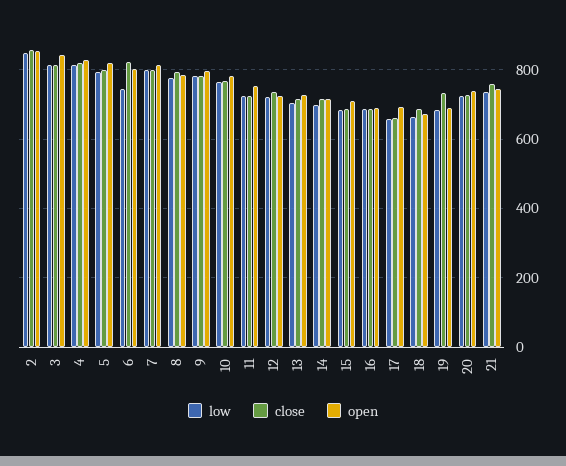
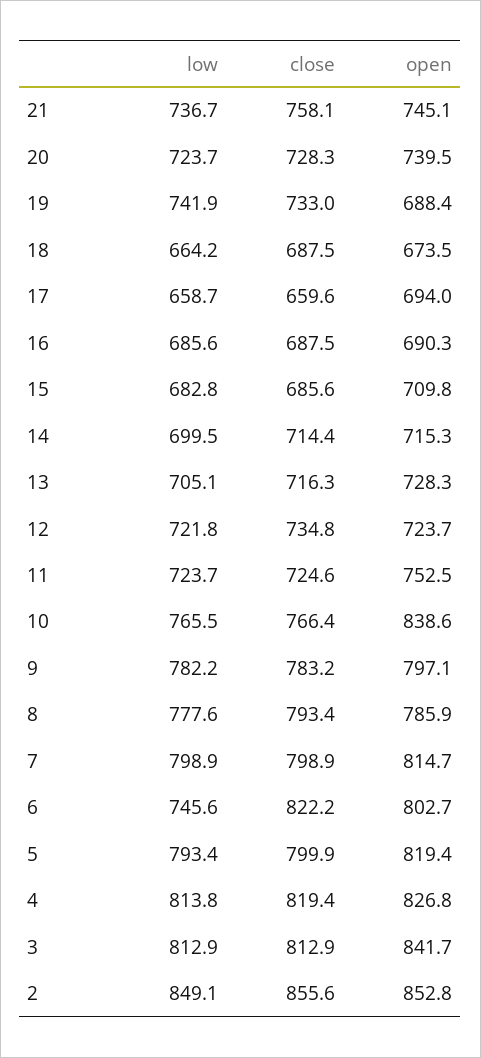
open, 10: 780 -> 838.6
low, 19: 680 -> 741.9

